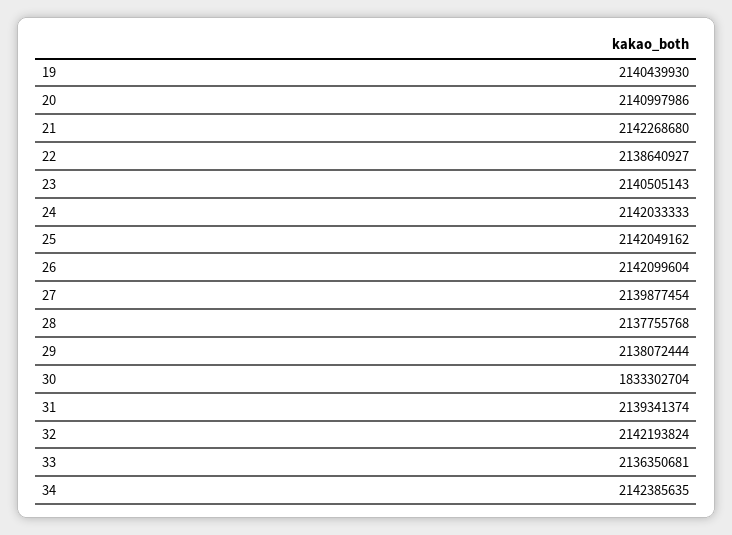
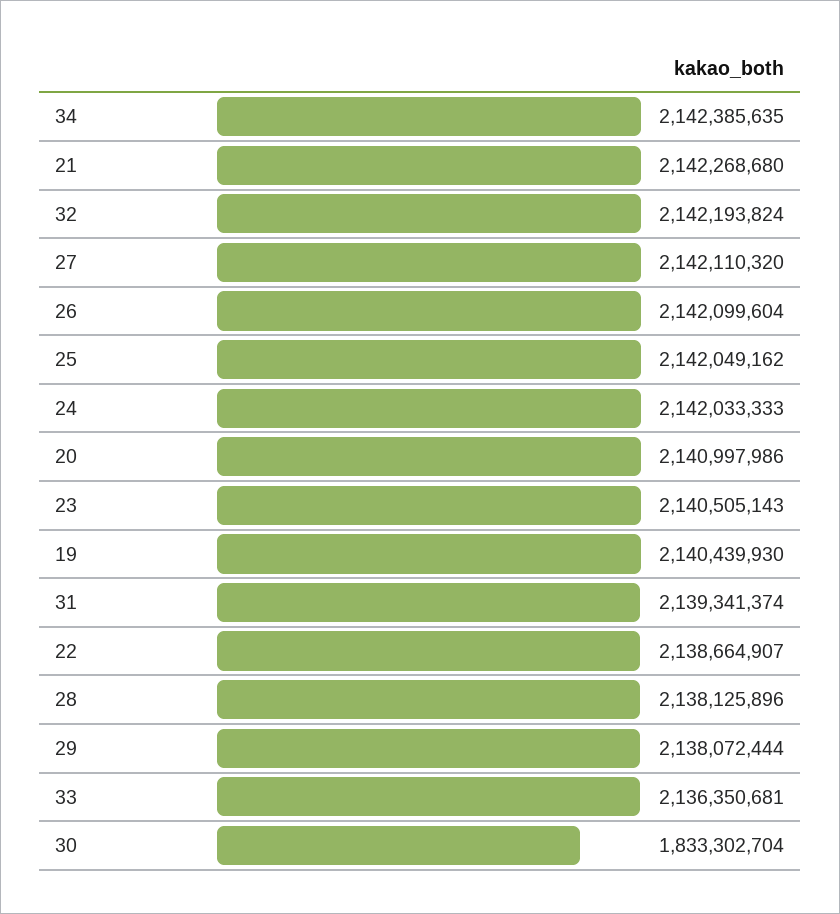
22: 2138640927 -> 2138664907
27: 2139877454 -> 2142110320
28: 2137755768 -> 2138125896

